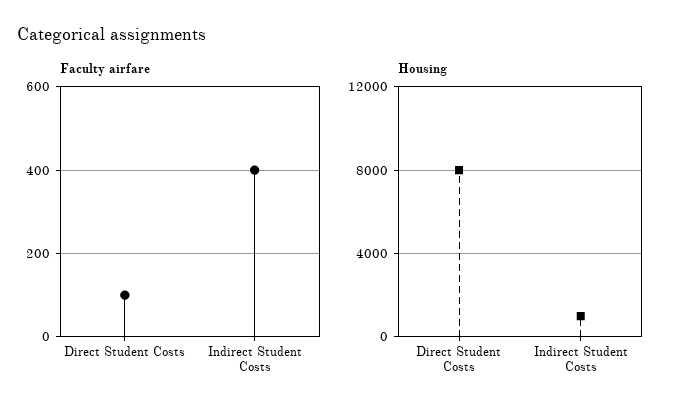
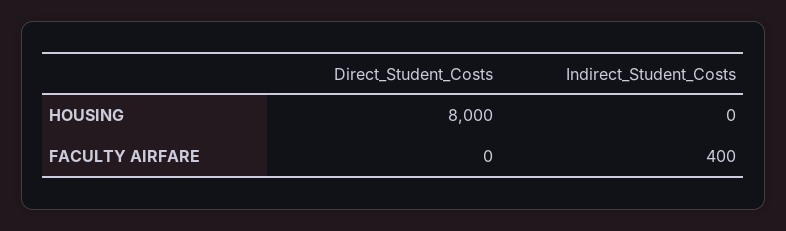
Faculty airfare, Direct Student Costs: 100 -> 0
Housing, Indirect Student Costs: 1000 -> 0

